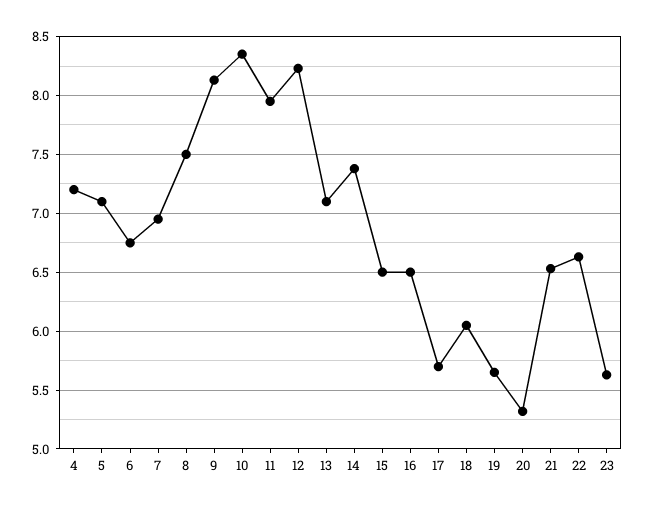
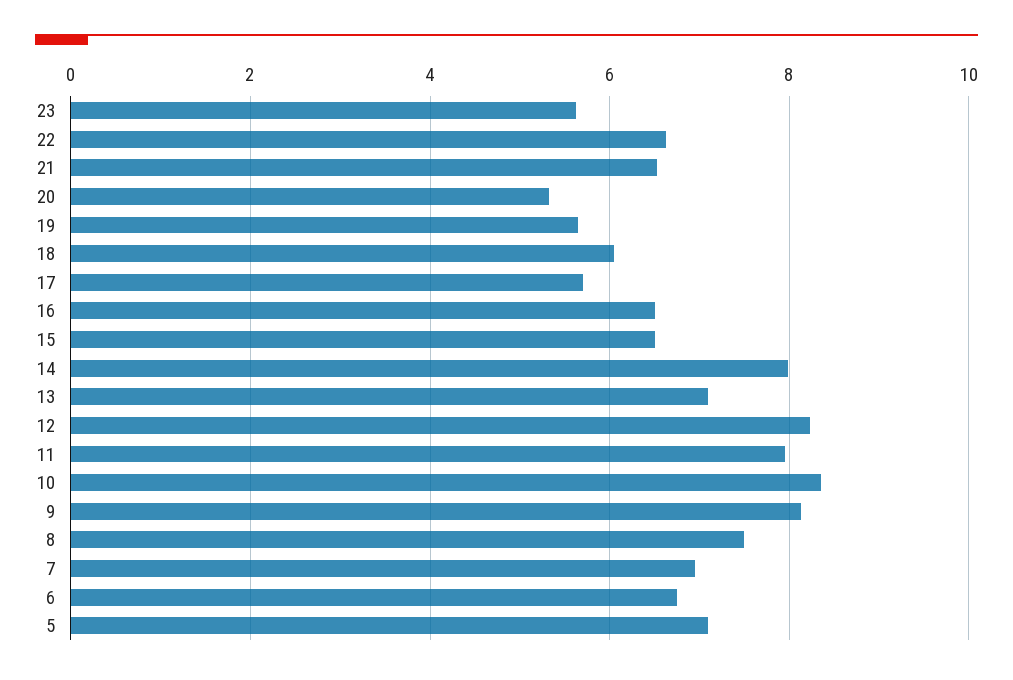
4: 7.2 -> none
14: 7.4 -> 8

